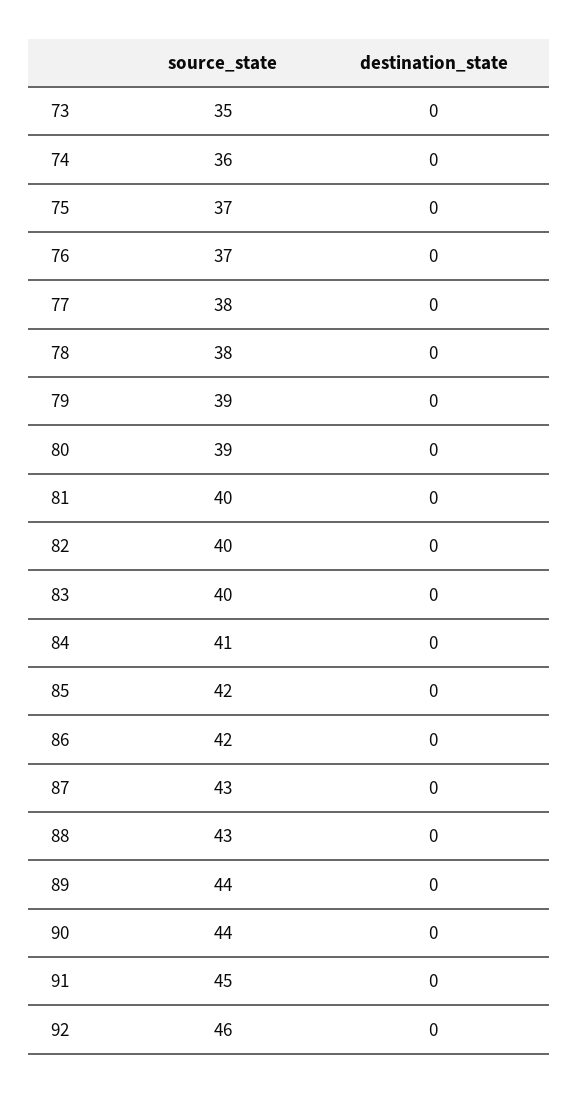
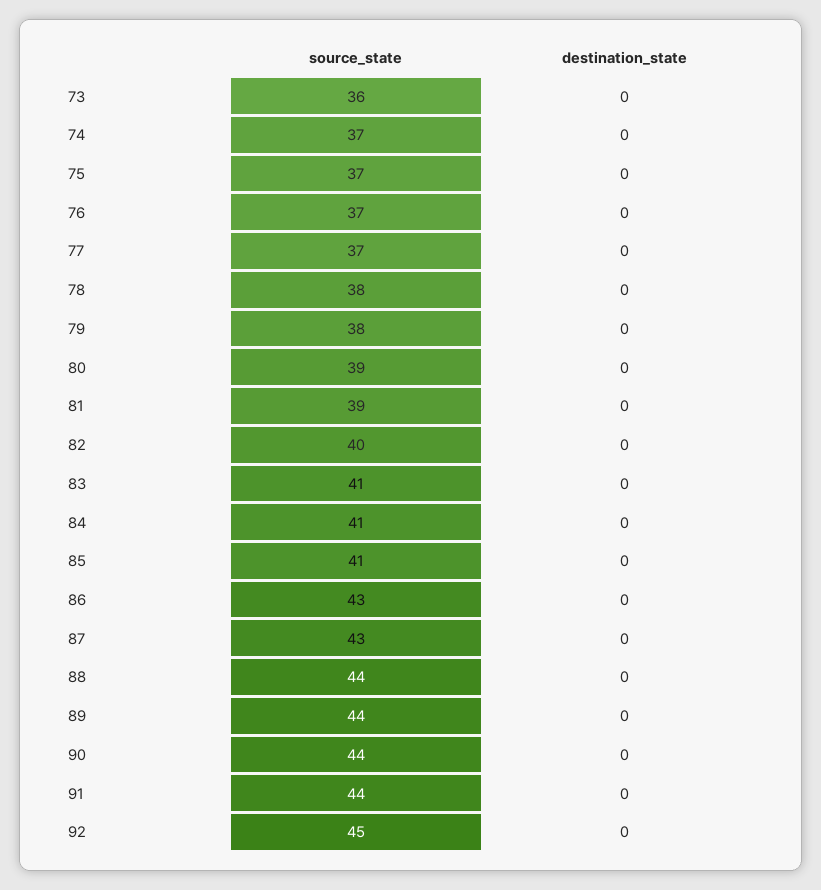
source_state, 73: 35 -> 36
source_state, 74: 36 -> 37
source_state, 77: 38 -> 37
source_state, 79: 39 -> 38
source_state, 81: 40 -> 39
source_state, 83: 40 -> 41
source_state, 85: 42 -> 41
source_state, 86: 42 -> 43
source_state, 88: 43 -> 44
source_state, 91: 45 -> 44
source_state, 92: 46 -> 45

